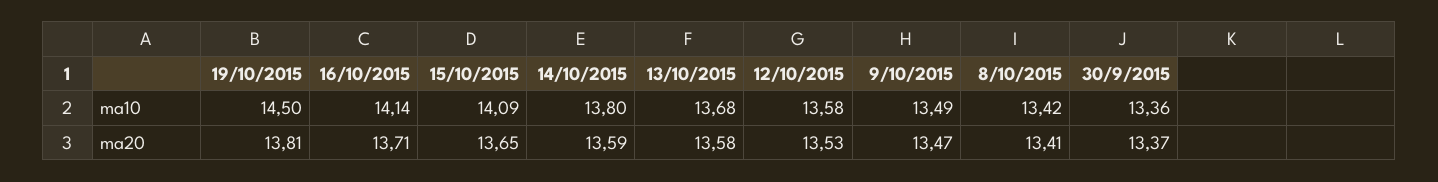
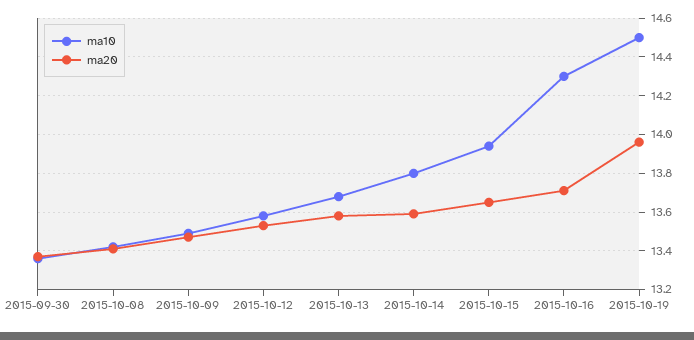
ma10, 16/10/2015: 14.14 -> 14.3
ma10, 15/10/2015: 14.09 -> 13.95
ma20, 19/10/2015: 13.81 -> 13.95

